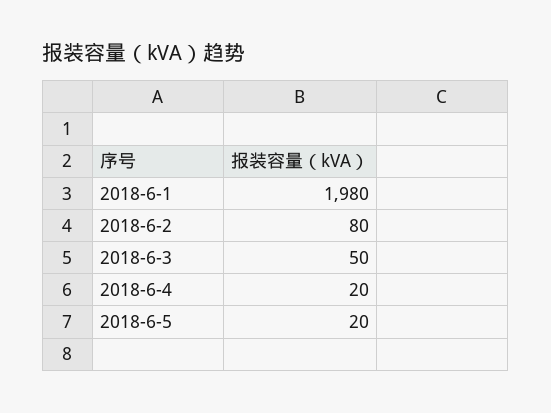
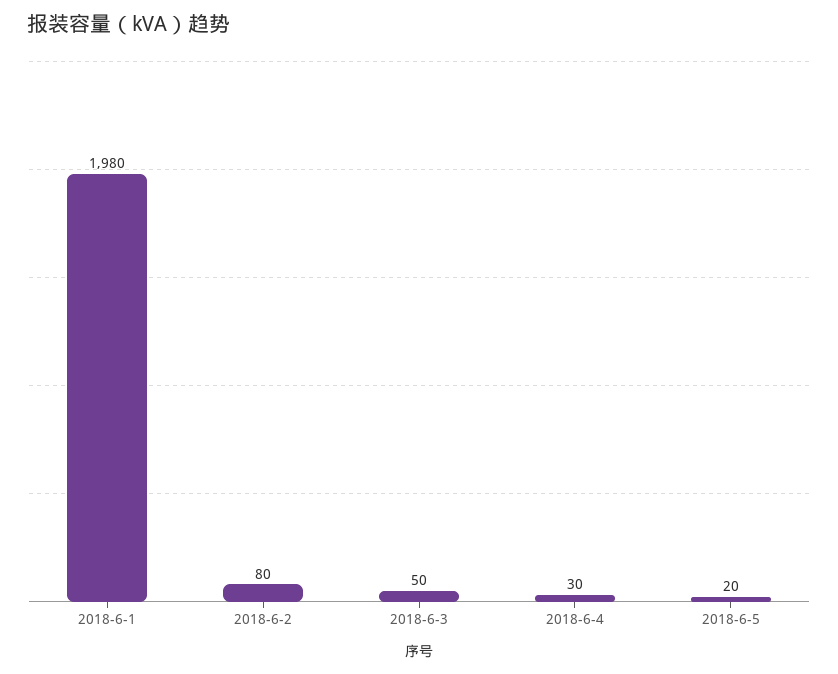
2018-6-4: 20 -> 30

